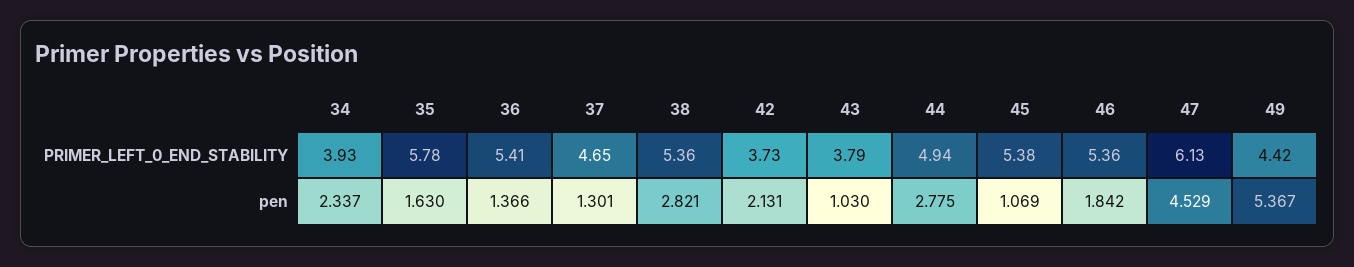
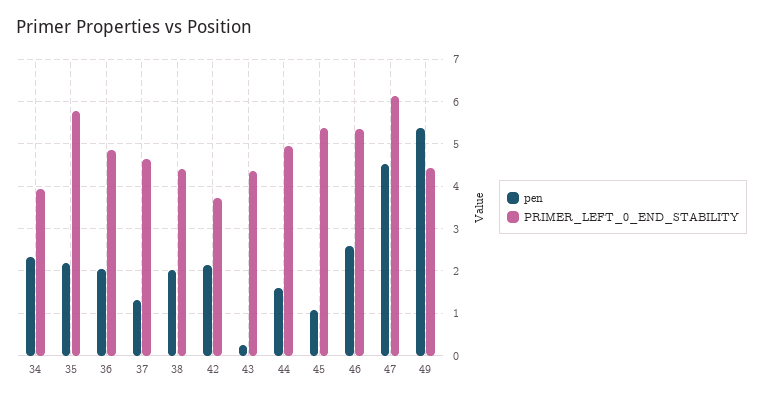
PRIMER_LEFT_0_END_STABILITY, 36: 5.41 -> 4.8
PRIMER_LEFT_0_END_STABILITY, 38: 5.36 -> 4.4
PRIMER_LEFT_0_END_STABILITY, 43: 3.79 -> 4.4
pen, 35: 1.63 -> 2.2
pen, 36: 1.366 -> 2
pen, 38: 2.821 -> 2
pen, 43: 1.03 -> 0.2
pen, 44: 2.775 -> 1.6
pen, 46: 1.842 -> 2.6

